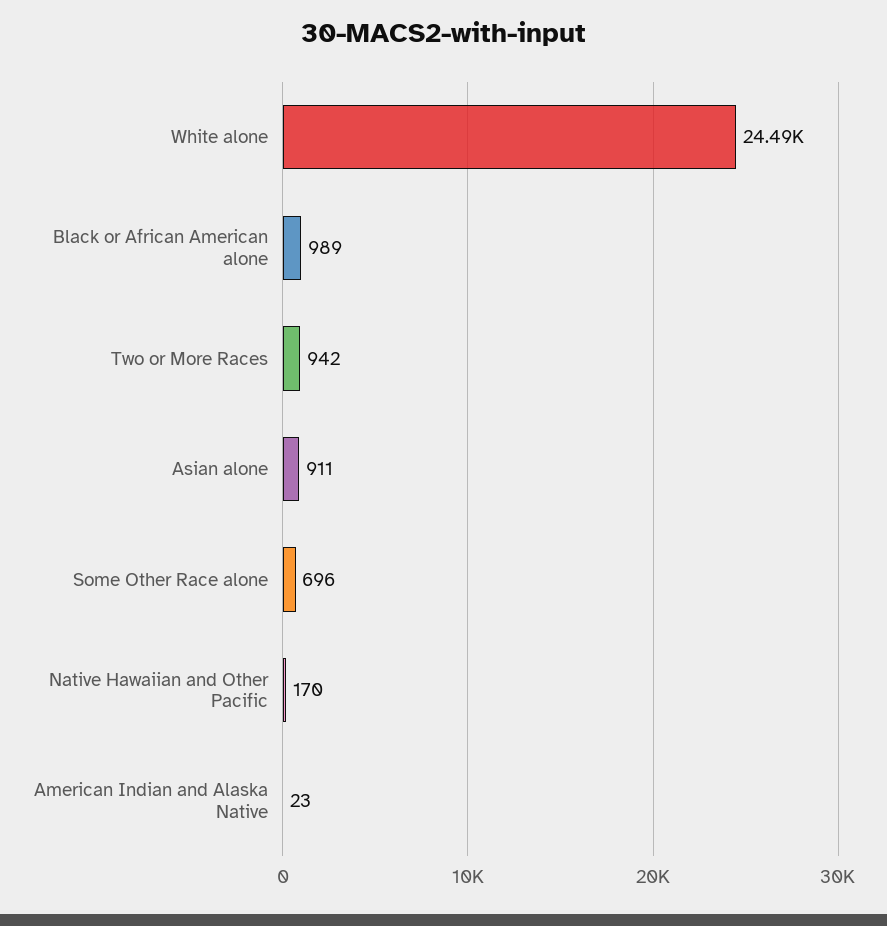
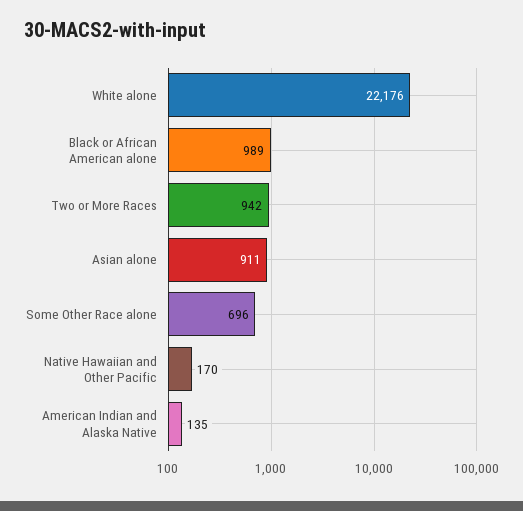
White alone: 24490 -> 22176
American Indian and Alaska Native: 23 -> 135

